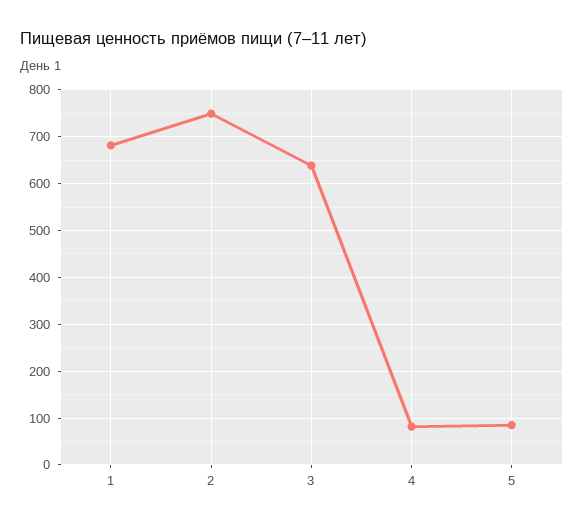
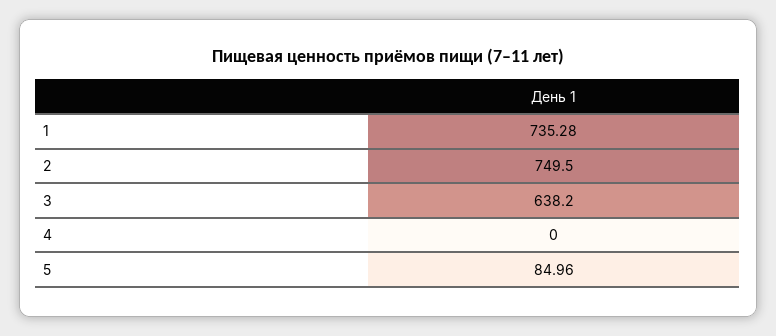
1: 680 -> 735.28
4: 80 -> 0

